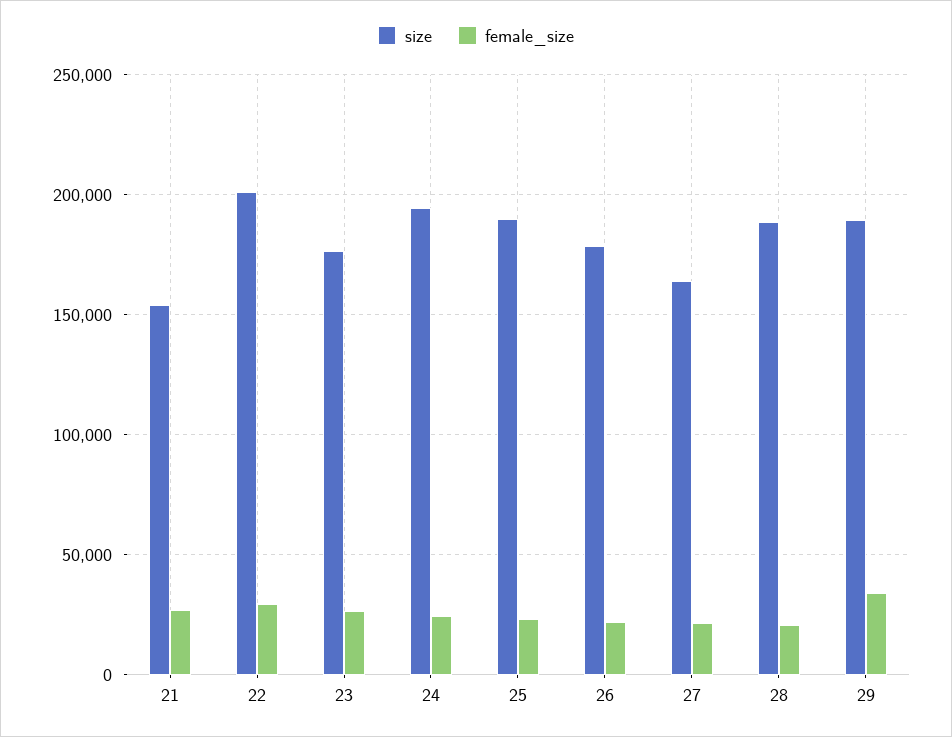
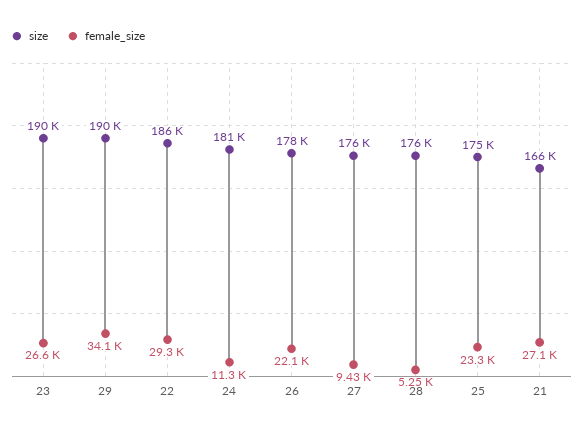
size, 21: 155000 -> 166000
size, 22: 200000 -> 186000
size, 23: 175000 -> 190000
size, 24: 195000 -> 181000
female_size, 24: 25000 -> 11300
size, 25: 190000 -> 175000
size, 27: 165000 -> 176000
female_size, 27: 20000 -> 9430
size, 28: 190000 -> 176000
female_size, 28: 20000 -> 5250

